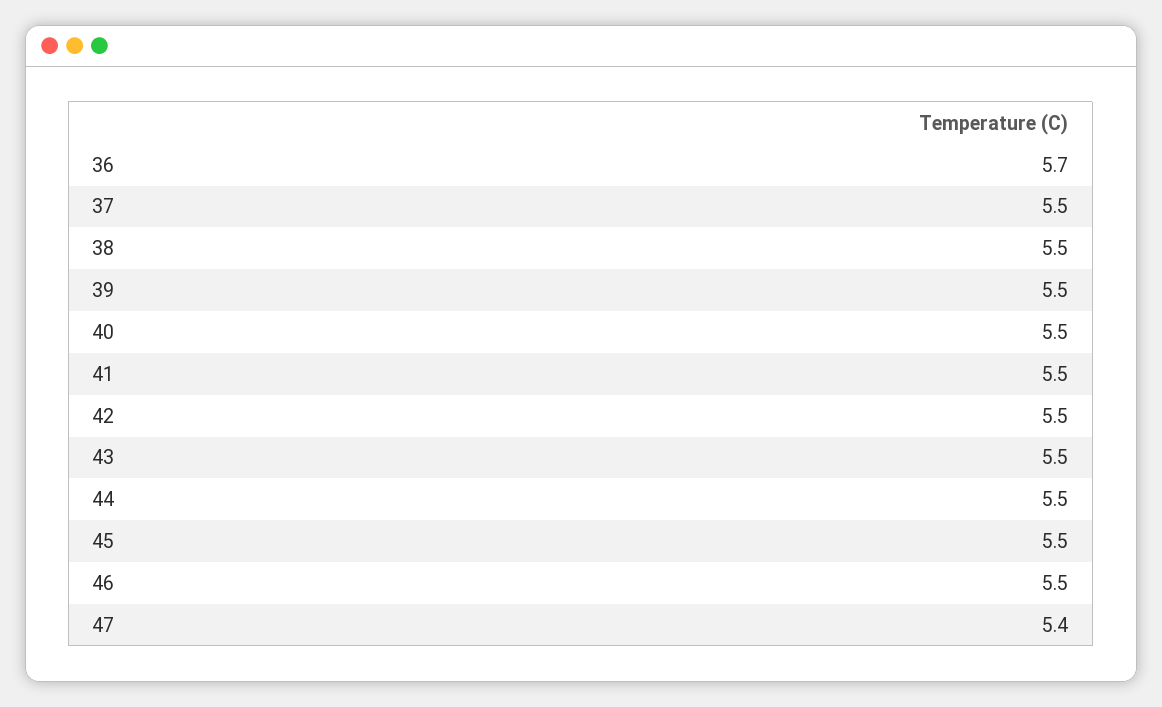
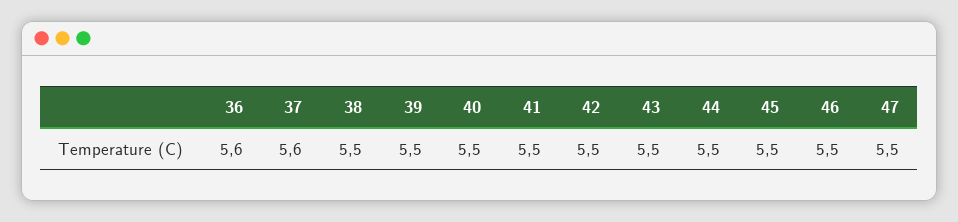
36: 5.7 -> 5.6
37: 5.5 -> 5.6
47: 5.4 -> 5.5

